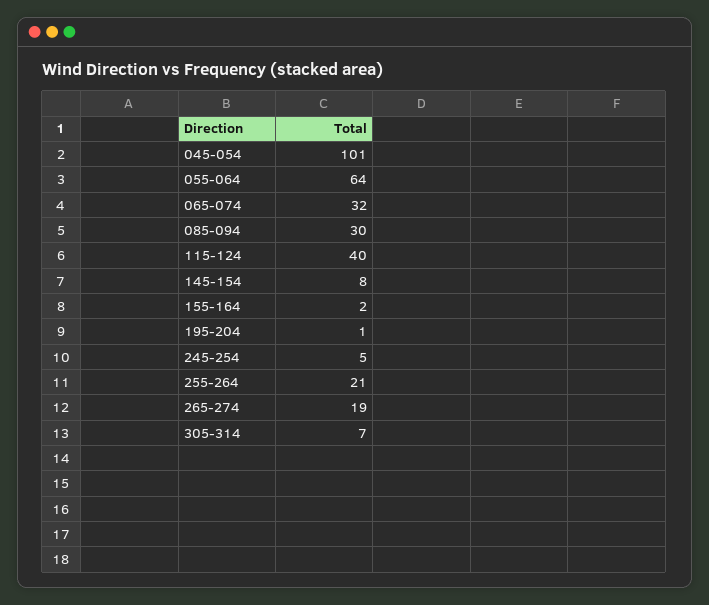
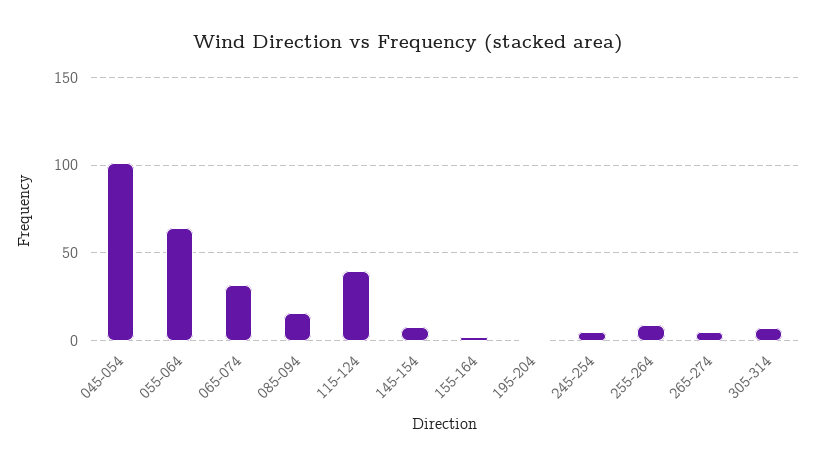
085-094: 30 -> 15
255-264: 21 -> 10
265-274: 19 -> 5

